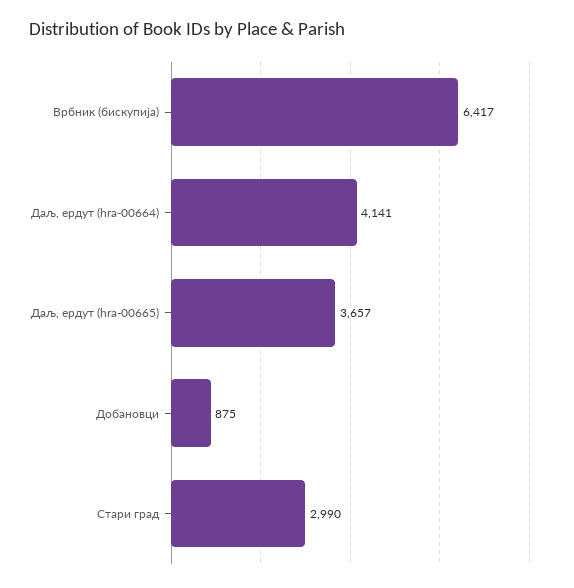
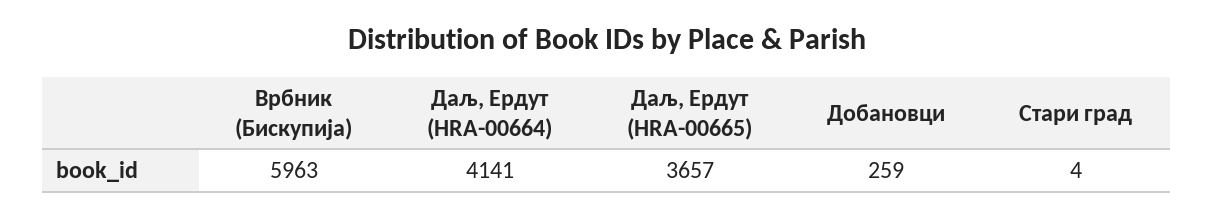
Врбник (бискупија): 6417 -> 5963
Добановци: 875 -> 259
Стари град: 2990 -> 4

